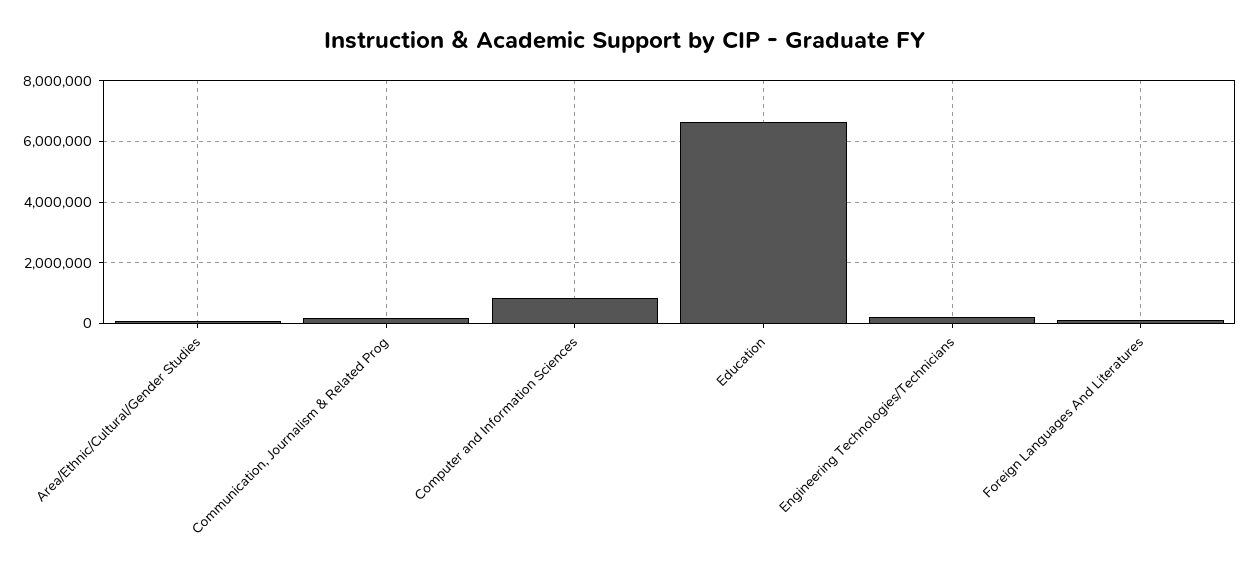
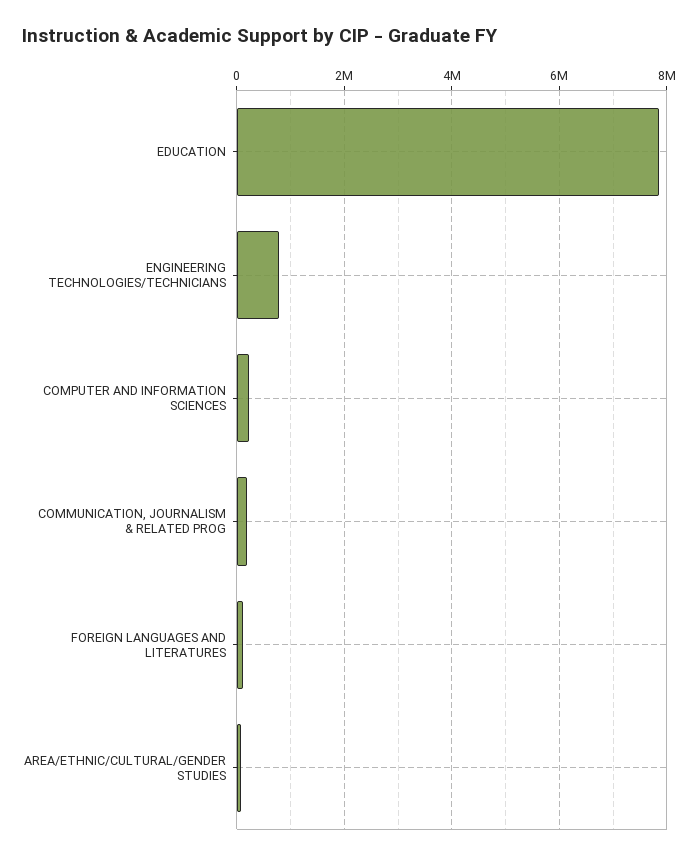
Computer and Information Sciences: 800000 -> 200000
Education: 6600000 -> 7800000
Engineering Technologies/Technicians: 200000 -> 800000

